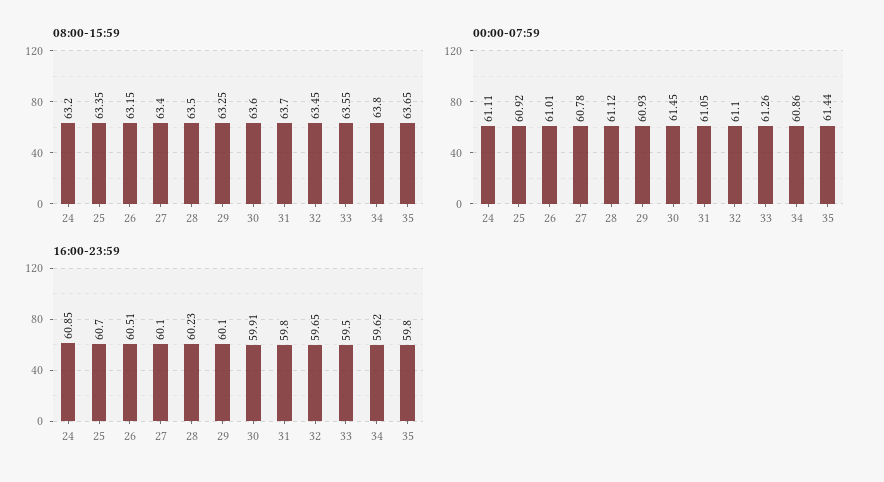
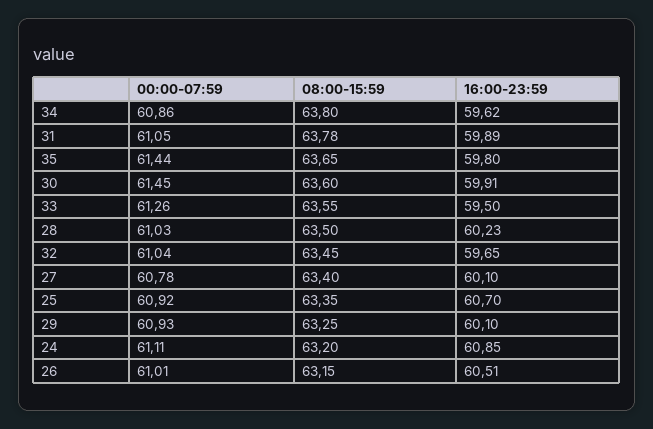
08:00-15:59, 31: 63.7 -> 63.78
00:00-07:59, 28: 61.12 -> 61.03
00:00-07:59, 32: 61.1 -> 61.04
16:00-23:59, 31: 59.8 -> 59.89

